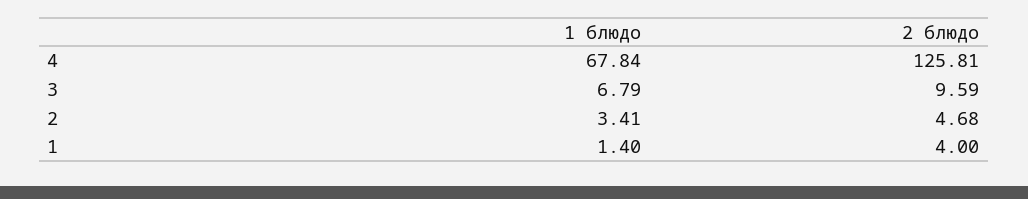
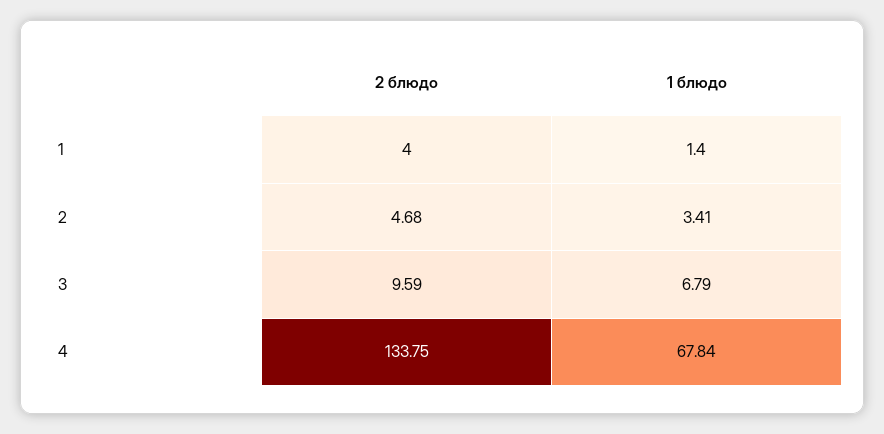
2 блюдо, 4: 125.81 -> 133.75

